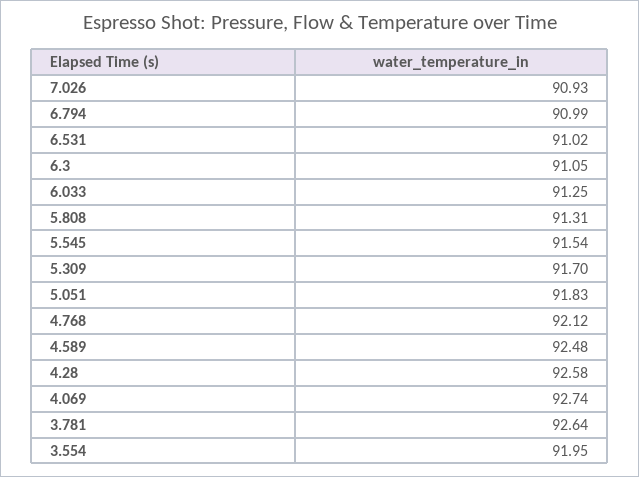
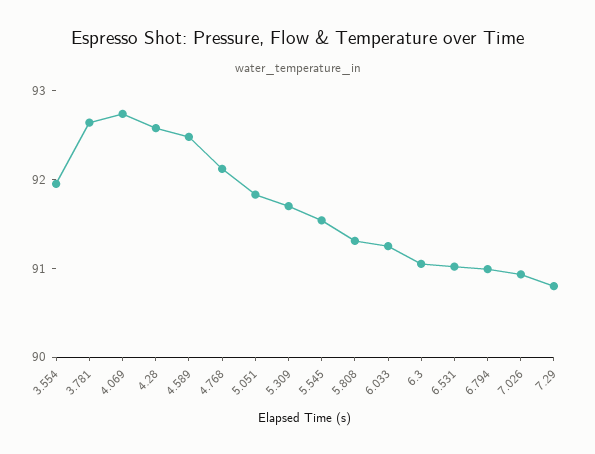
7.29: none -> 90.8

